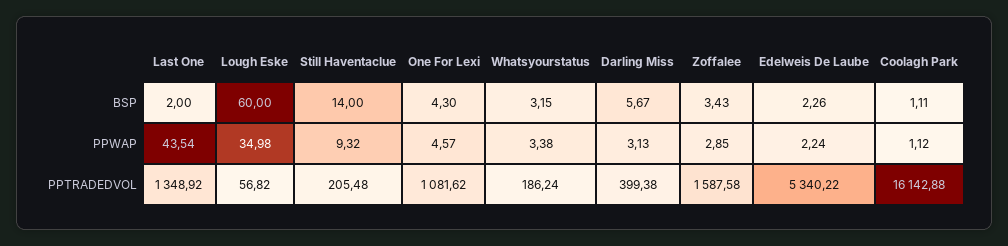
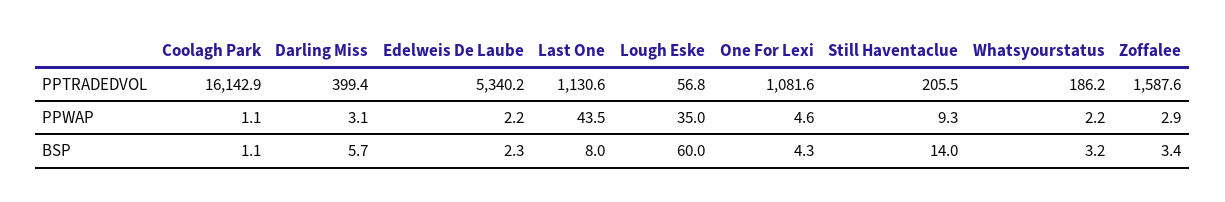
Last One, BSP: 2 -> 8
Whatsyourstatus, PPWAP: 3.38 -> 2.2
Last One, PPTRADEDVOL: 1348.92 -> 1130.6

